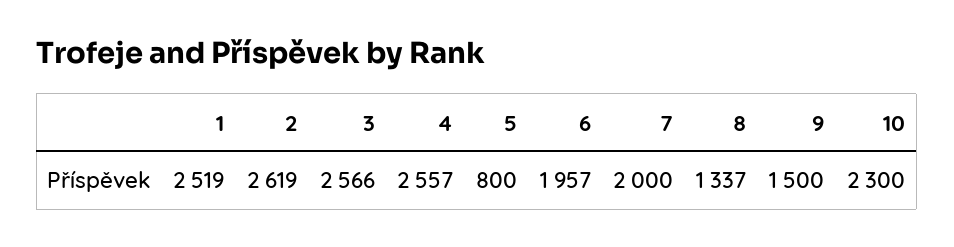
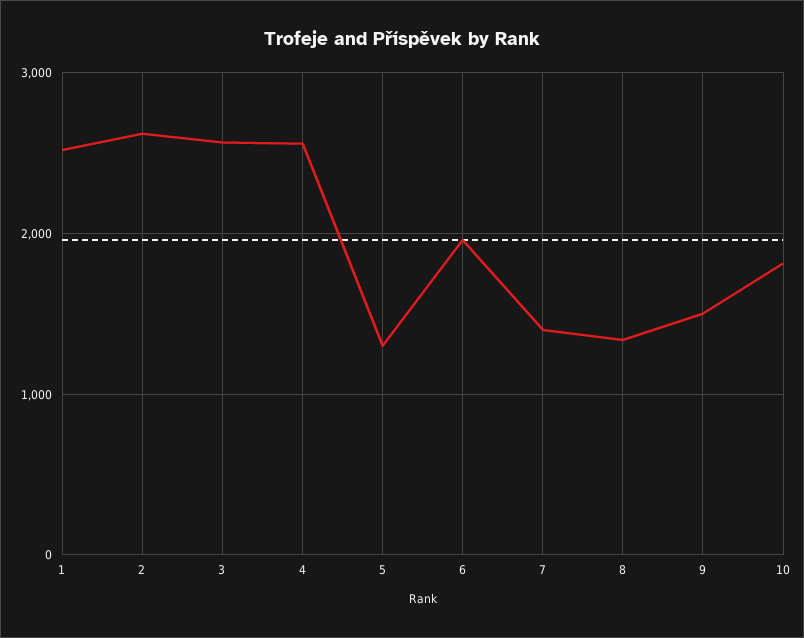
5: 800 -> 1300
7: 2000 -> 1400
10: 2300 -> 1800

